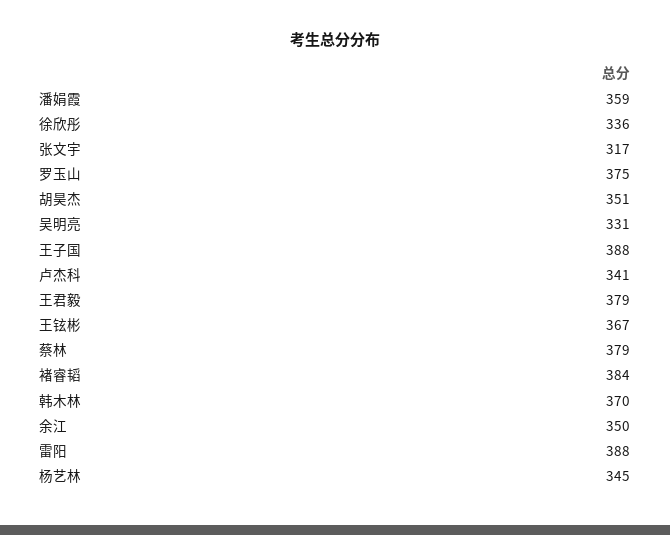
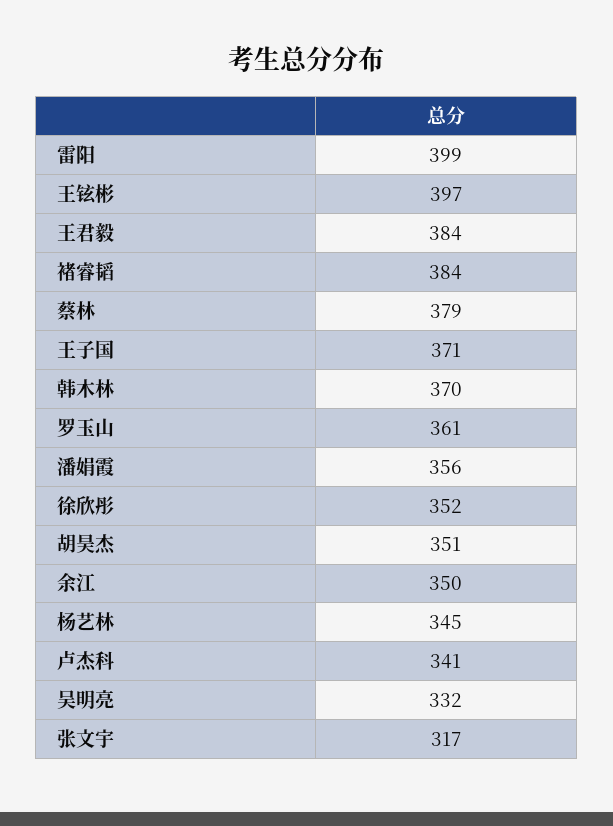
潘娟霞: 359 -> 356
徐欣彤: 336 -> 352
罗玉山: 375 -> 361
吴明亮: 331 -> 332
王子国: 388 -> 371
王君毅: 379 -> 384
王铉彬: 367 -> 397
雷阳: 388 -> 399

